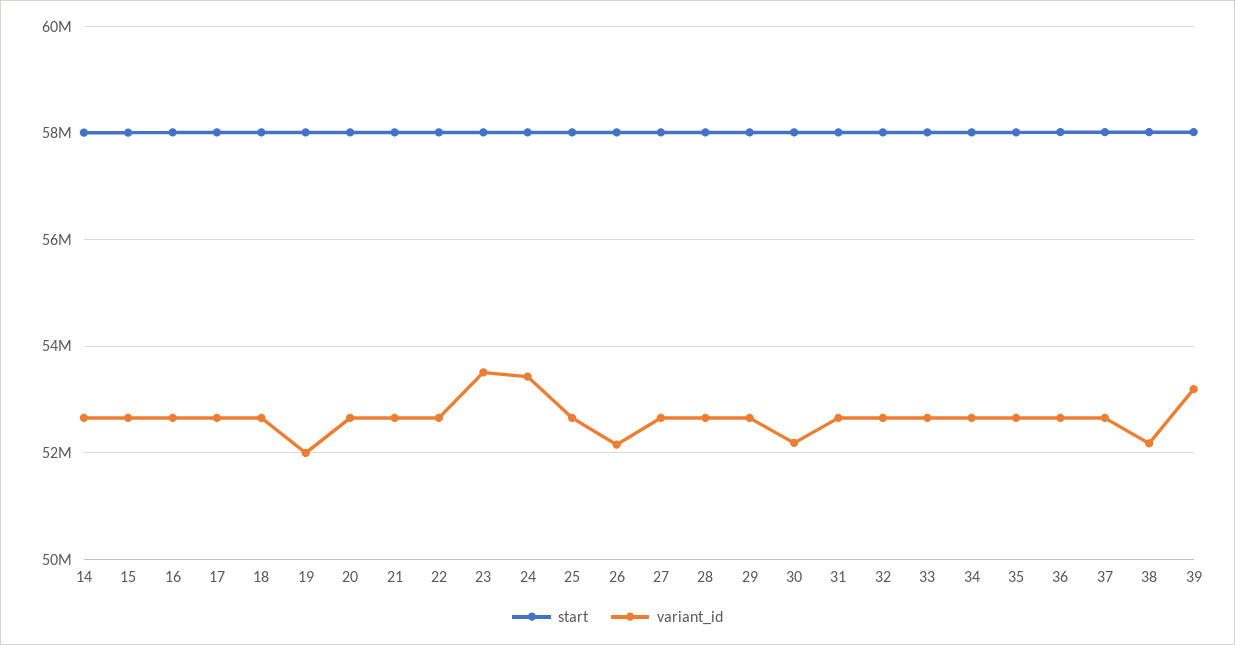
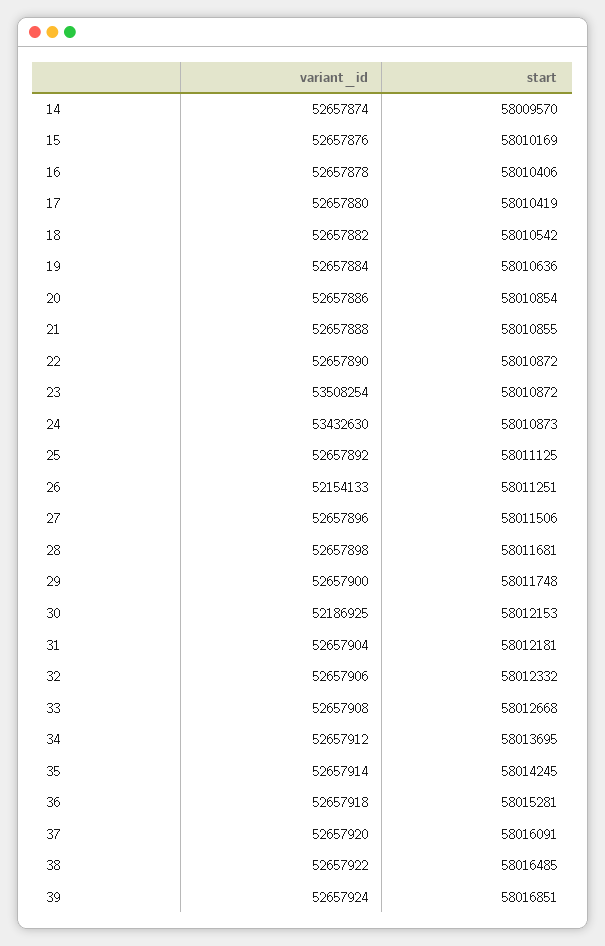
variant_id, 19: 52000000 -> 52657884
variant_id, 38: 52200000 -> 52657922
variant_id, 39: 53200000 -> 52657924

